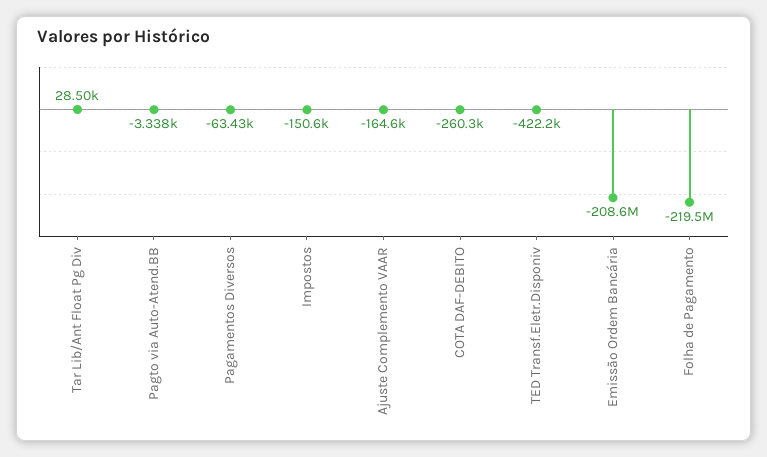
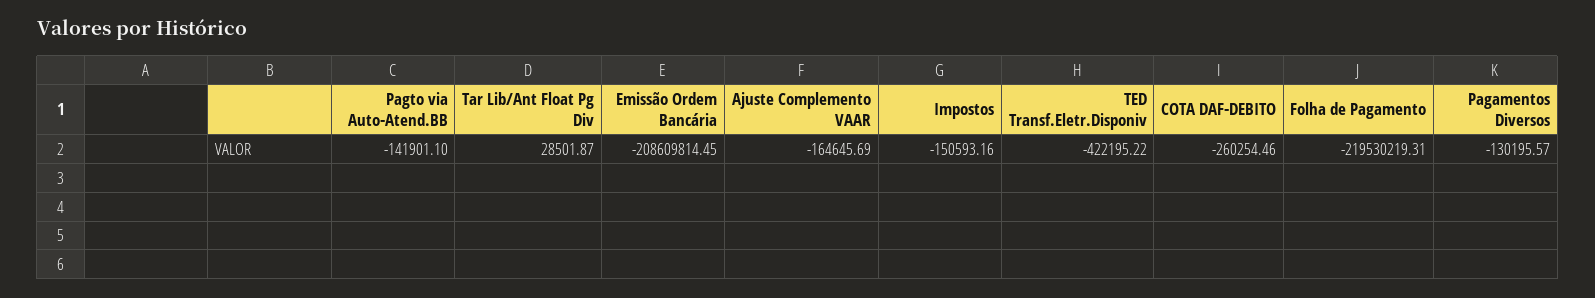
Pagto via Auto-Atend.BB: -3338 -> -141901.1
Pagamentos Diversos: -63430 -> -130195.57

